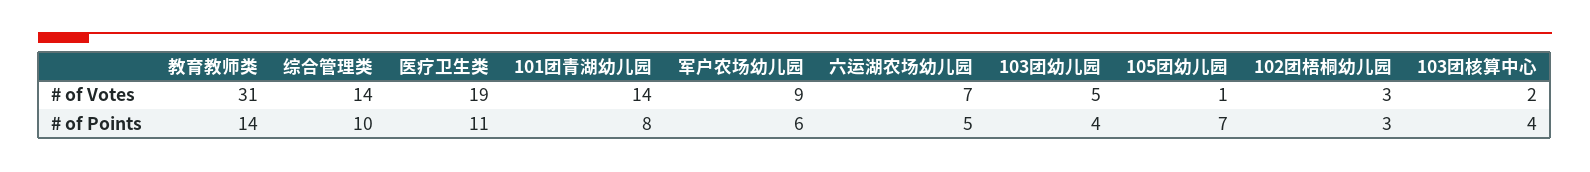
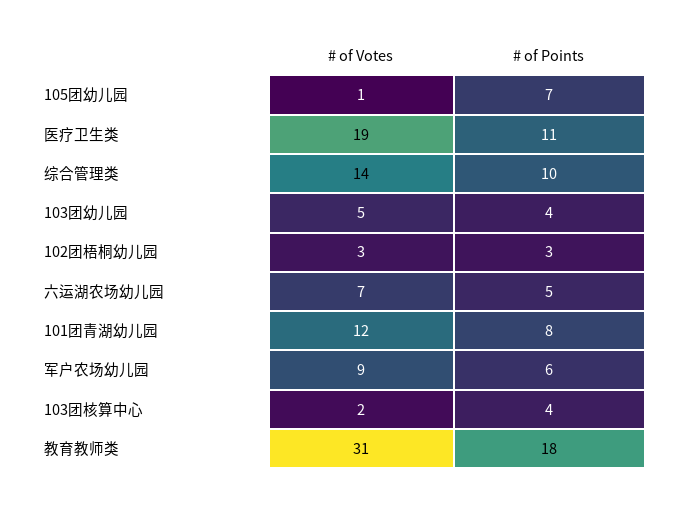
101团青湖幼儿园, # of Votes: 14 -> 12
教育教师类, # of Points: 14 -> 18

